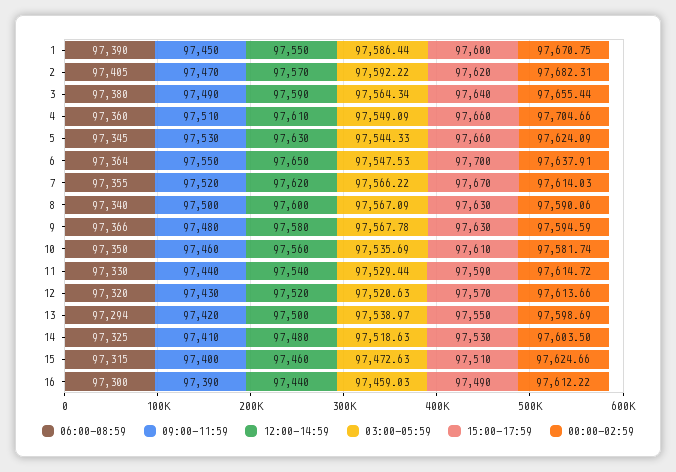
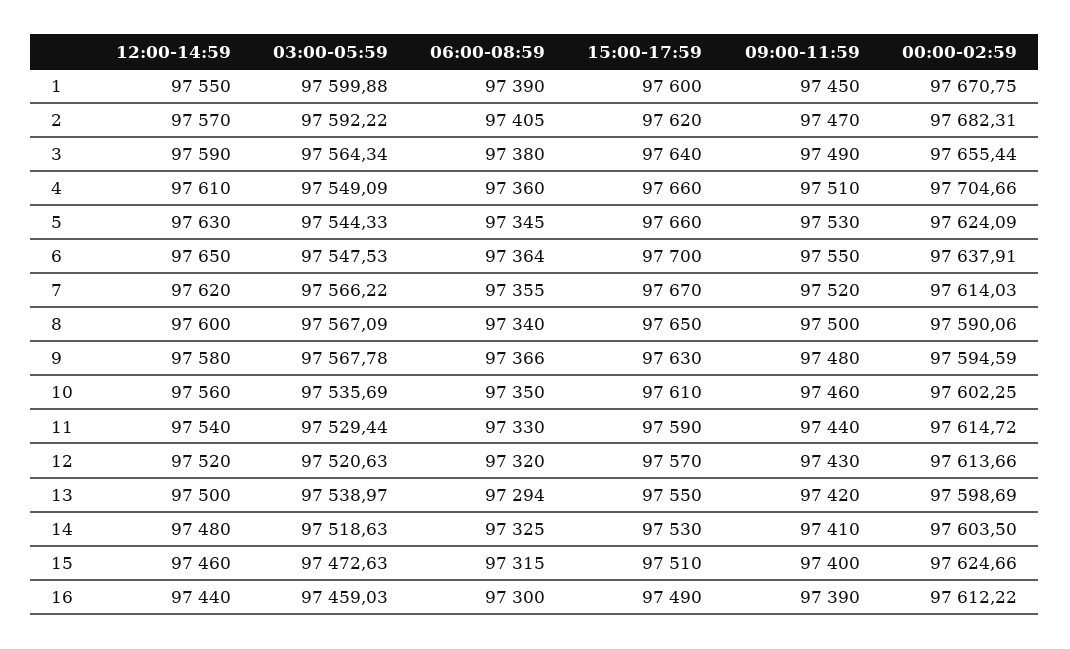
03:00-05:59, 1: 97586.44 -> 97599.88
15:00-17:59, 8: 97630 -> 97650
00:00-02:59, 10: 97581.74 -> 97602.25

